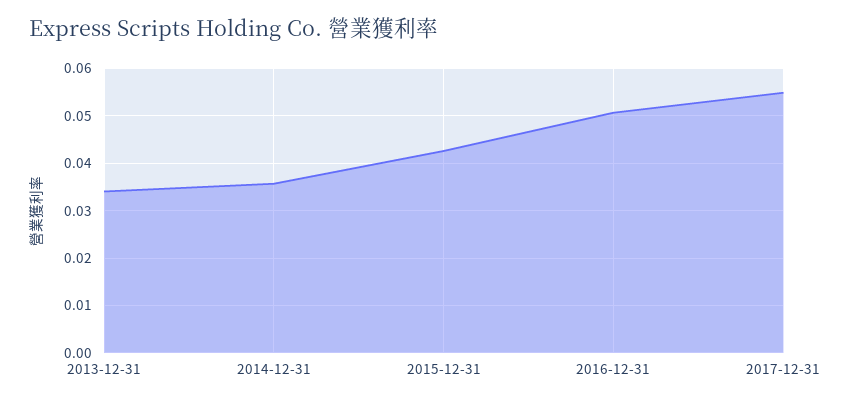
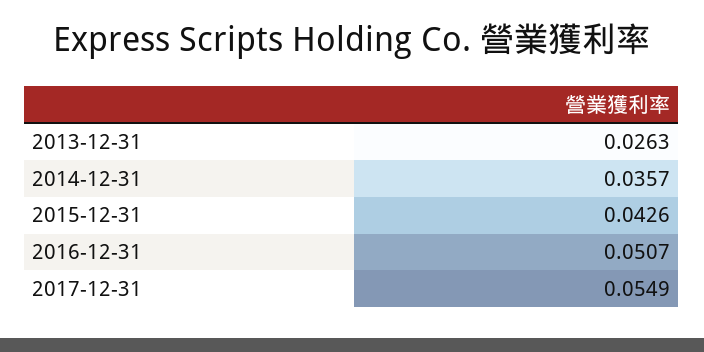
2013-12-31: 0.034 -> 0.0263

